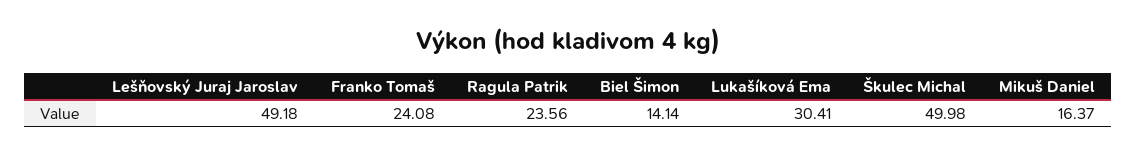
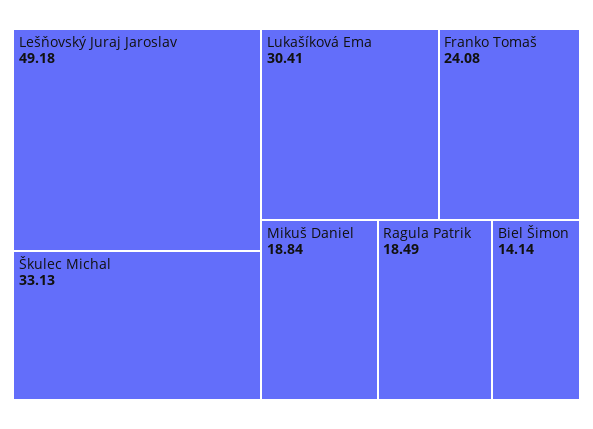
Ragula Patrik: 23.56 -> 18.49
Škulec Michal: 49.98 -> 33.13
Mikuš Daniel: 16.37 -> 18.84

